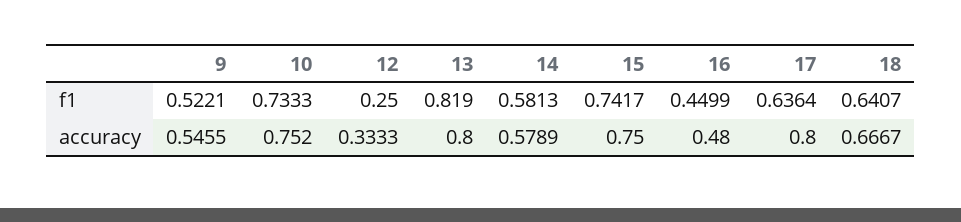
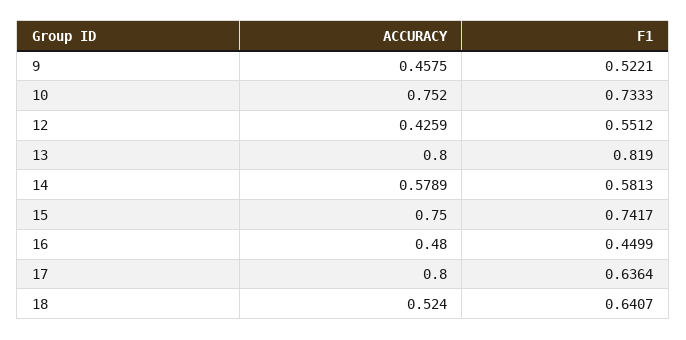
12, f1: 0.25 -> 0.5512
9, accuracy: 0.5455 -> 0.4575
12, accuracy: 0.3333 -> 0.4259
18, accuracy: 0.6667 -> 0.524

